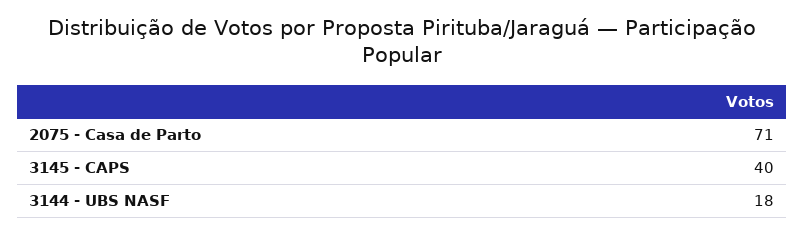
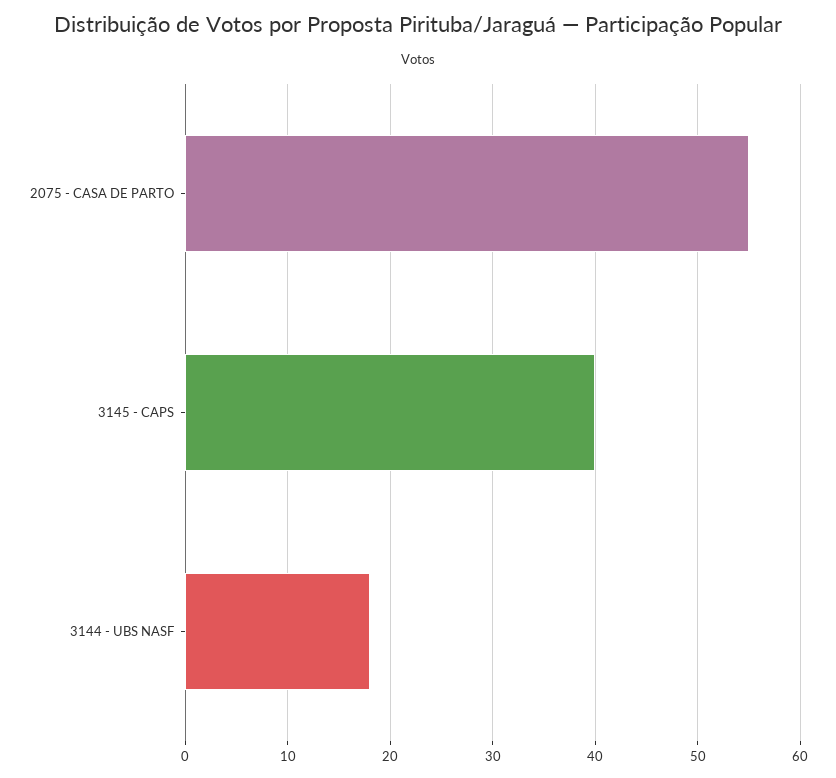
2075 - Casa de Parto: 71 -> 55

